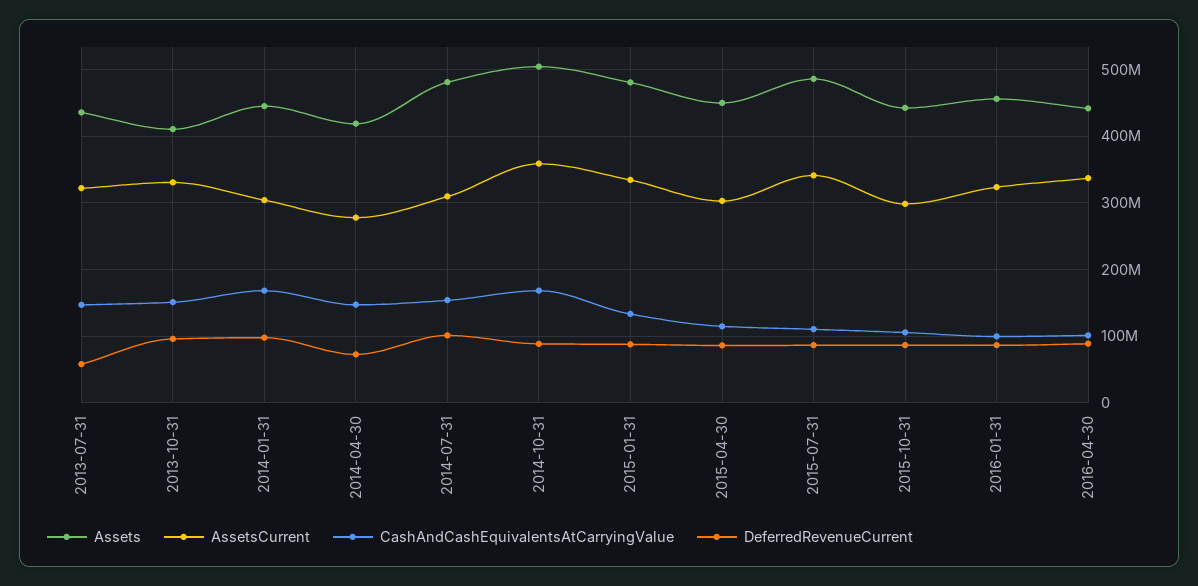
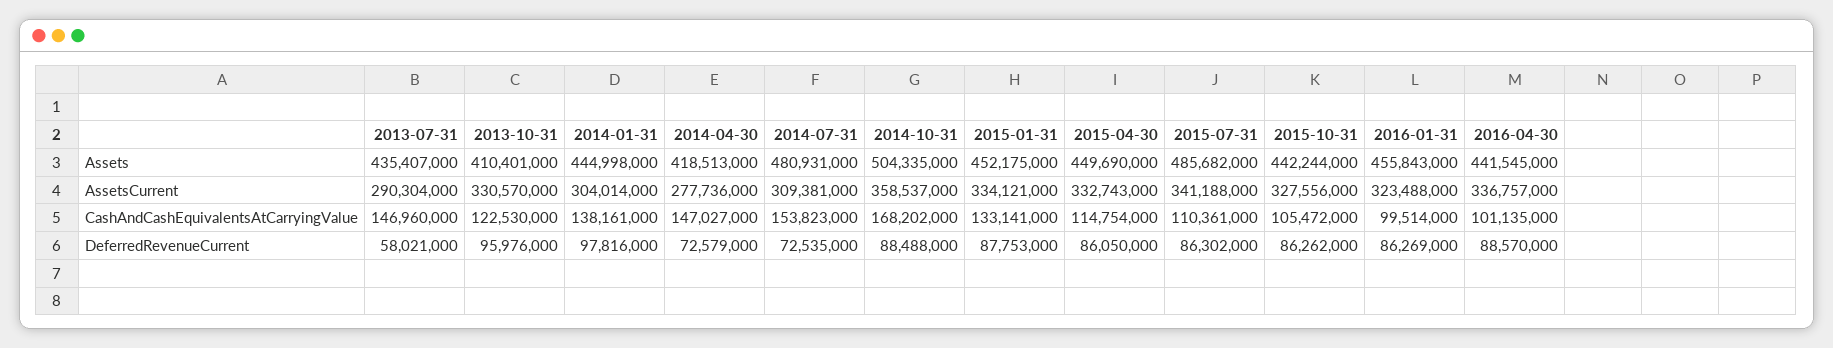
AssetsCurrent, 2013-07-31: 320000000 -> 290304000
CashAndCashEquivalentsAtCarryingValue, 2013-10-31: 150000000 -> 122530000
CashAndCashEquivalentsAtCarryingValue, 2014-01-31: 170000000 -> 138161000
DeferredRevenueCurrent, 2014-07-31: 100000000 -> 72535000
Assets, 2015-01-31: 480000000 -> 452175000
AssetsCurrent, 2015-04-30: 300000000 -> 332743000
AssetsCurrent, 2015-10-31: 300000000 -> 327556000

